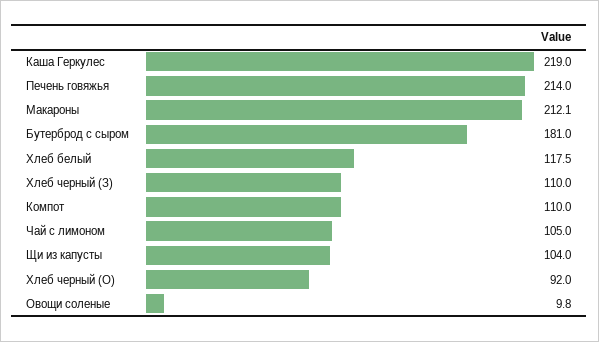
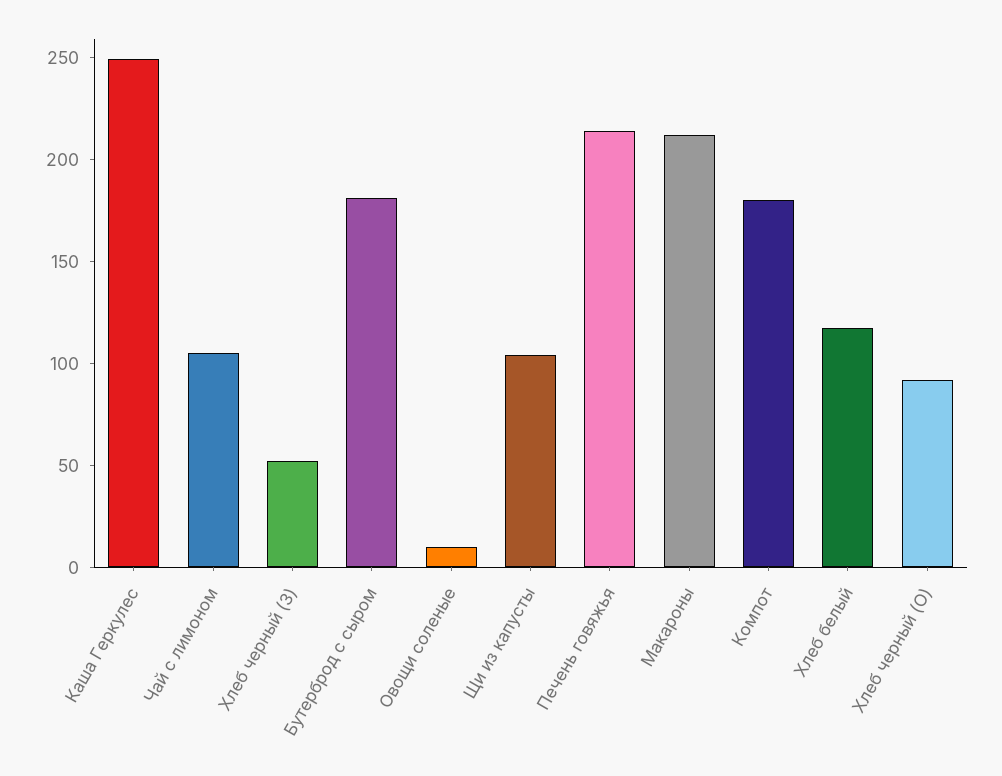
Каша Геркулес: 219 -> 250
Хлеб черный (З): 110 -> 50
Компот: 110 -> 180

